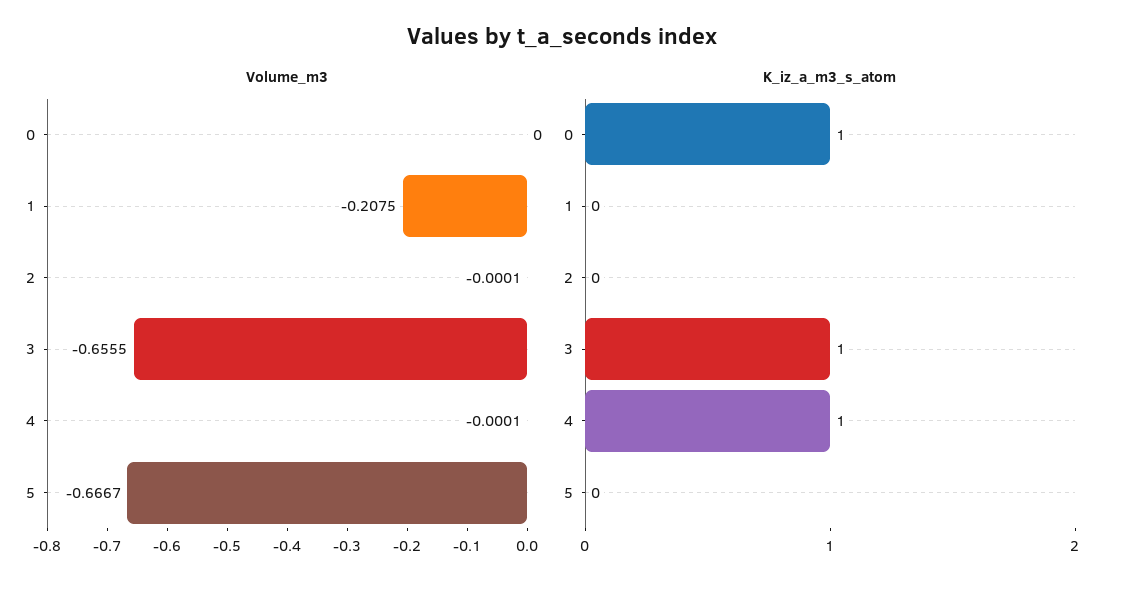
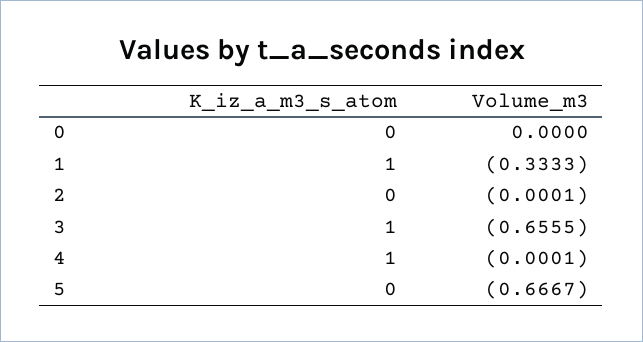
Volume_m3, 1: -0.2075 -> -0.3333
K_iz_a_m3_s_atom, 0: 1 -> 0
K_iz_a_m3_s_atom, 1: 0 -> 1

